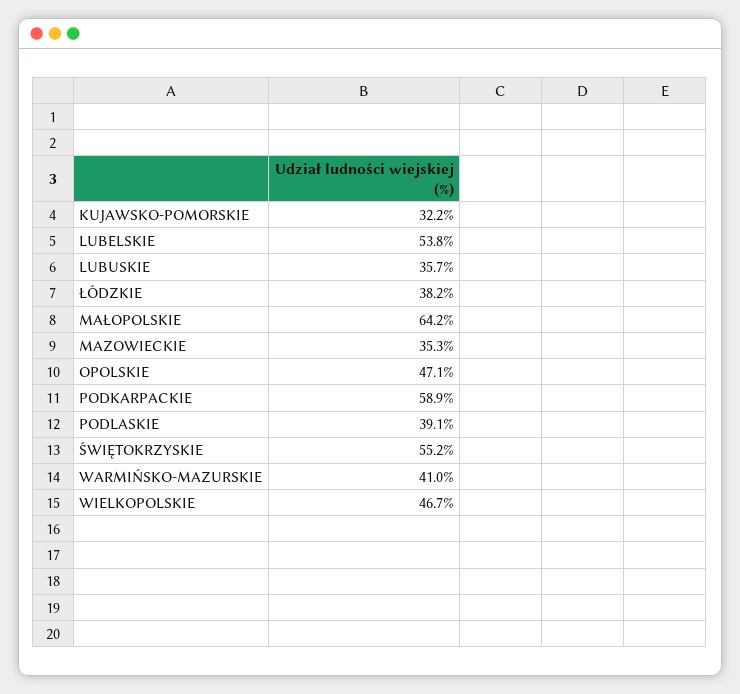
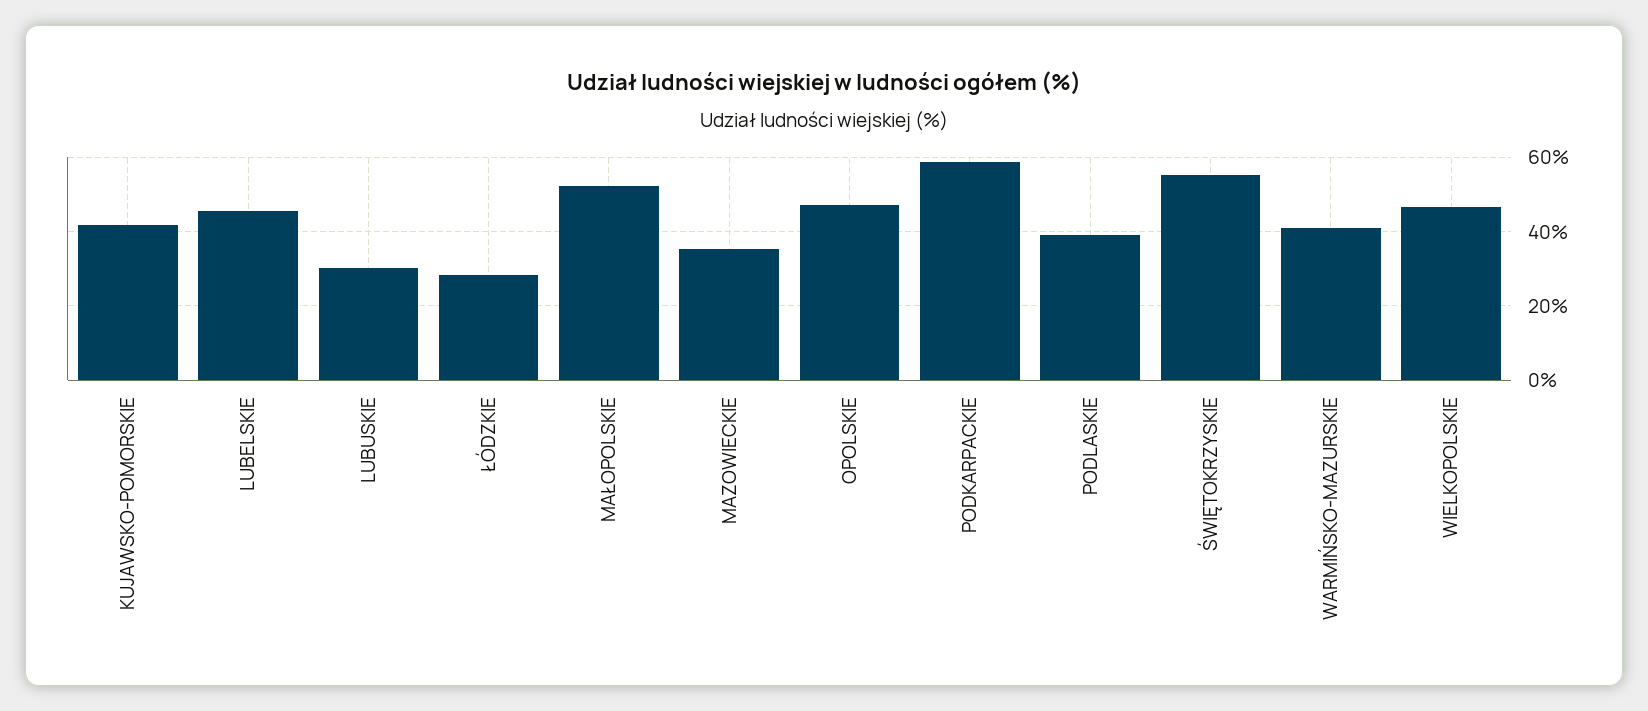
KUJAWSKO-POMORSKIE: 32.2 -> 42
LUBELSKIE: 53.8 -> 46
LUBUSKIE: 35.7 -> 30
ŁÓDZKIE: 38.2 -> 28
MAŁOPOLSKIE: 64.2 -> 52

